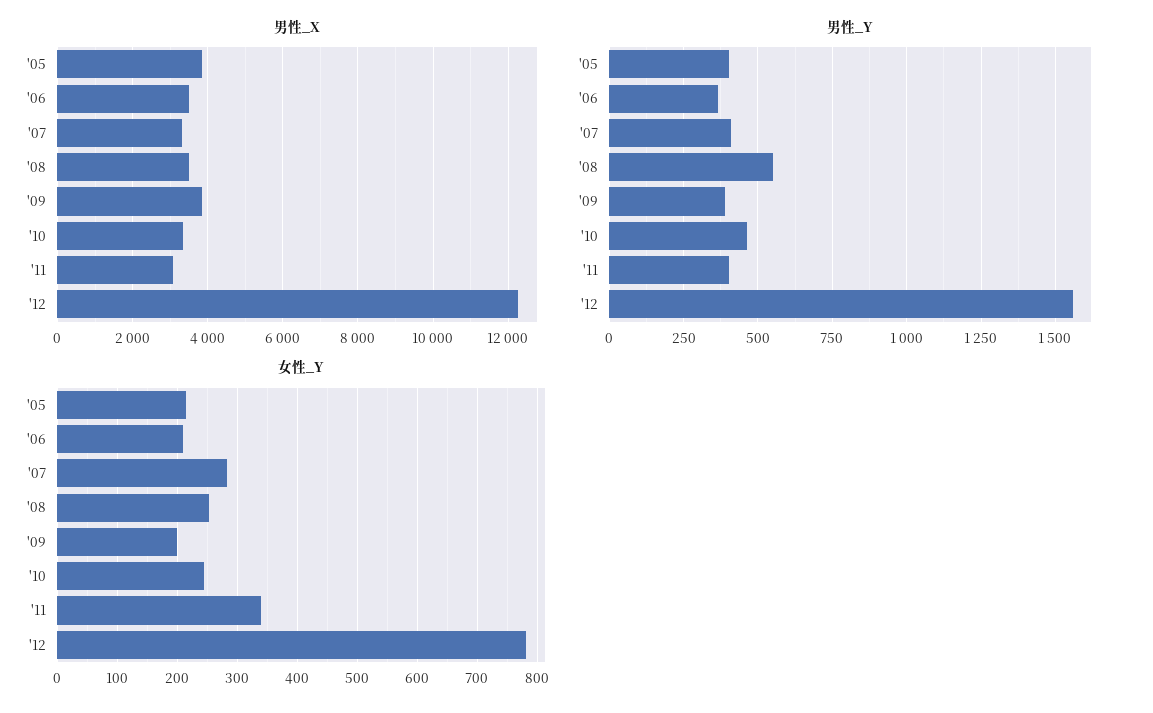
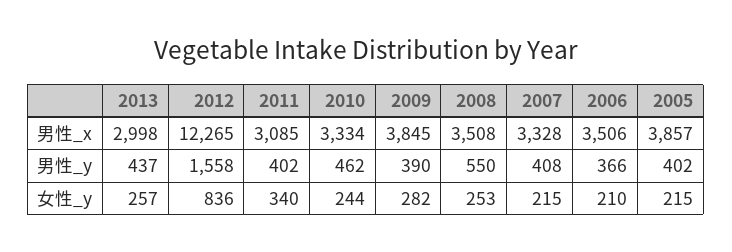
女性_Y, '07: 280 -> 215
女性_Y, '09: 200 -> 282
女性_Y, '12: 780 -> 836
男性_X, 2013: none -> 2998
男性_Y, 2013: none -> 437
女性_Y, 2013: none -> 257

